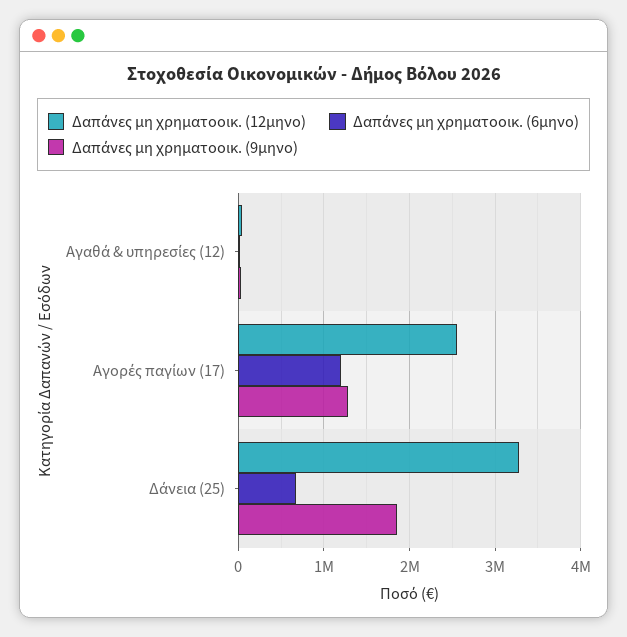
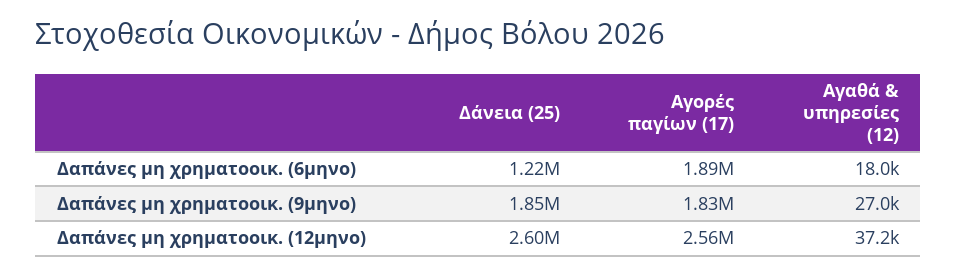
Δαπάνες μη χρηματοοικ. (6μηνο), Αγορές παγίων (17): 1200000 -> 1890000
Δαπάνες μη χρηματοοικ. (9μηνο), Αγορές παγίων (17): 1300000 -> 1830000
Δαπάνες μη χρηματοοικ. (12μηνο), Δάνεια (25): 3300000 -> 2600000
Δαπάνες μη χρηματοοικ. (6μηνο), Δάνεια (25): 700000 -> 1220000

